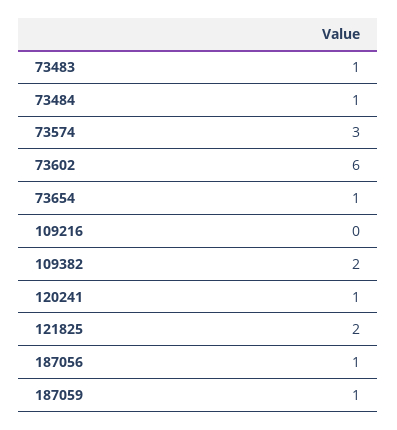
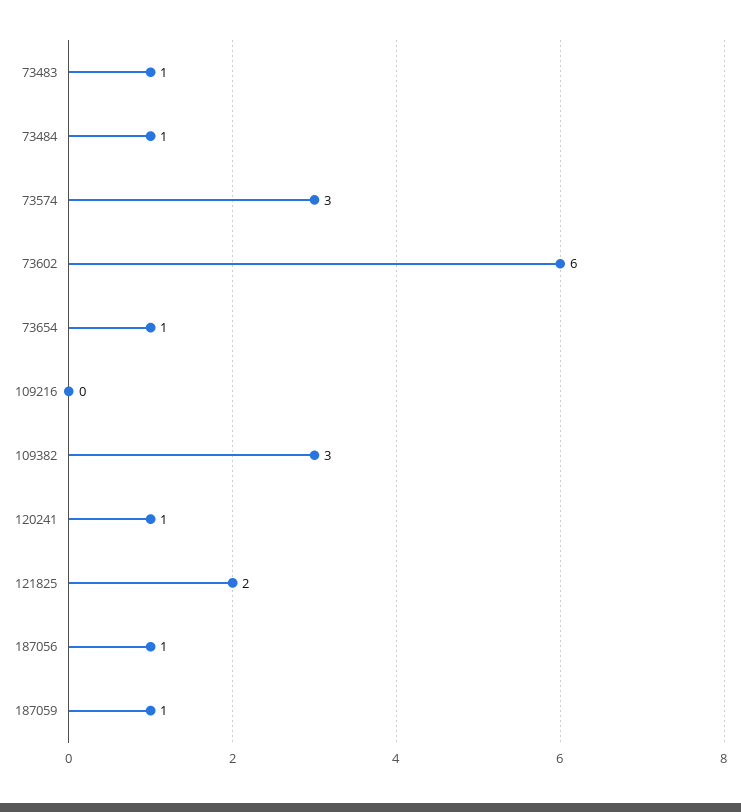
109382: 2 -> 3

